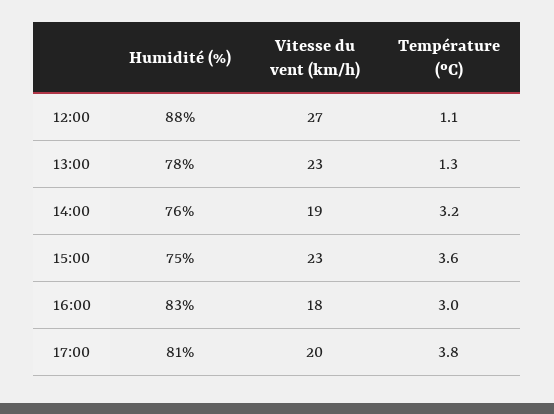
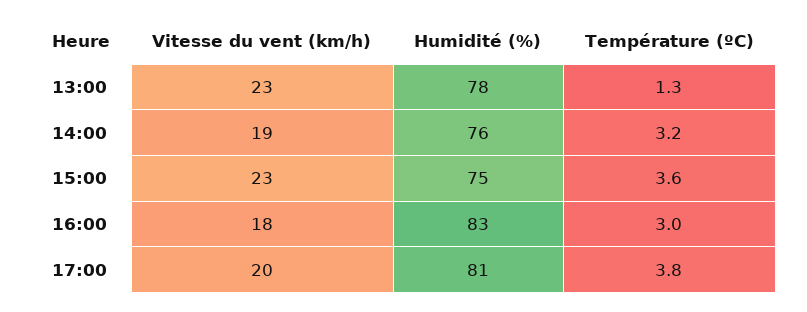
Humidité (%), 12:00: 88 -> none
Vitesse du vent (km/h), 12:00: 27 -> none
Température (ºC), 12:00: 1.1 -> none

